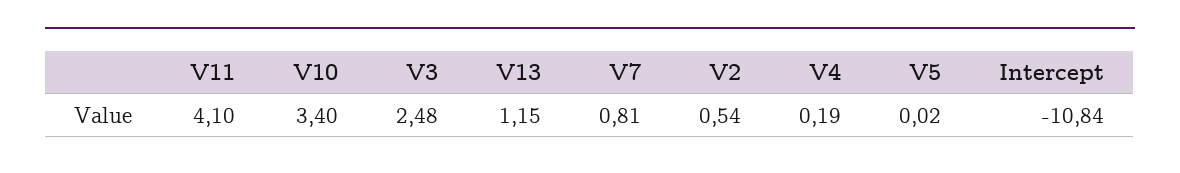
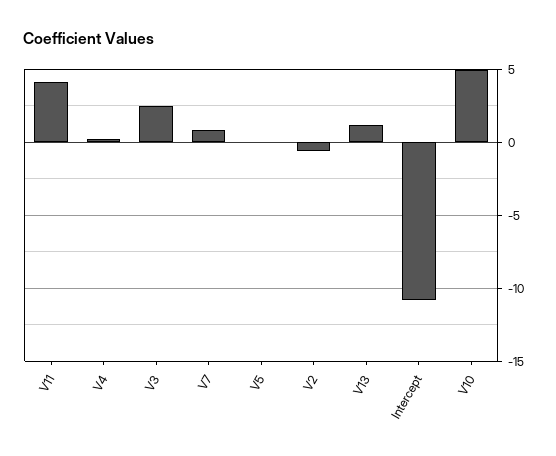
V10: 3.4 -> 5
V2: 0.54 -> -0.5

